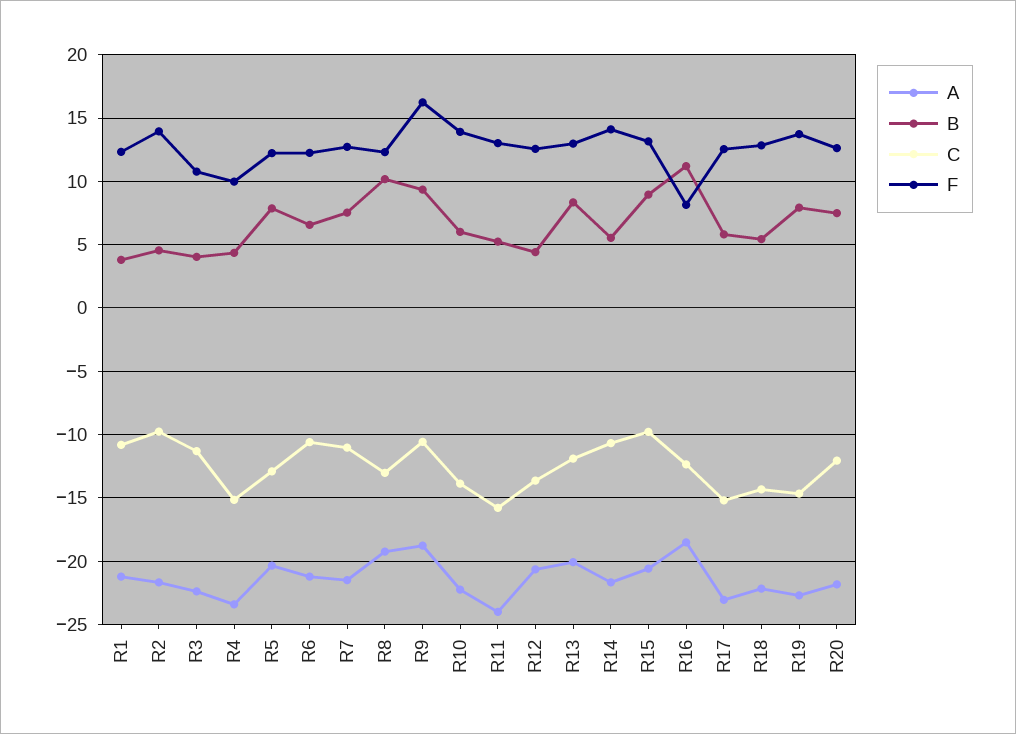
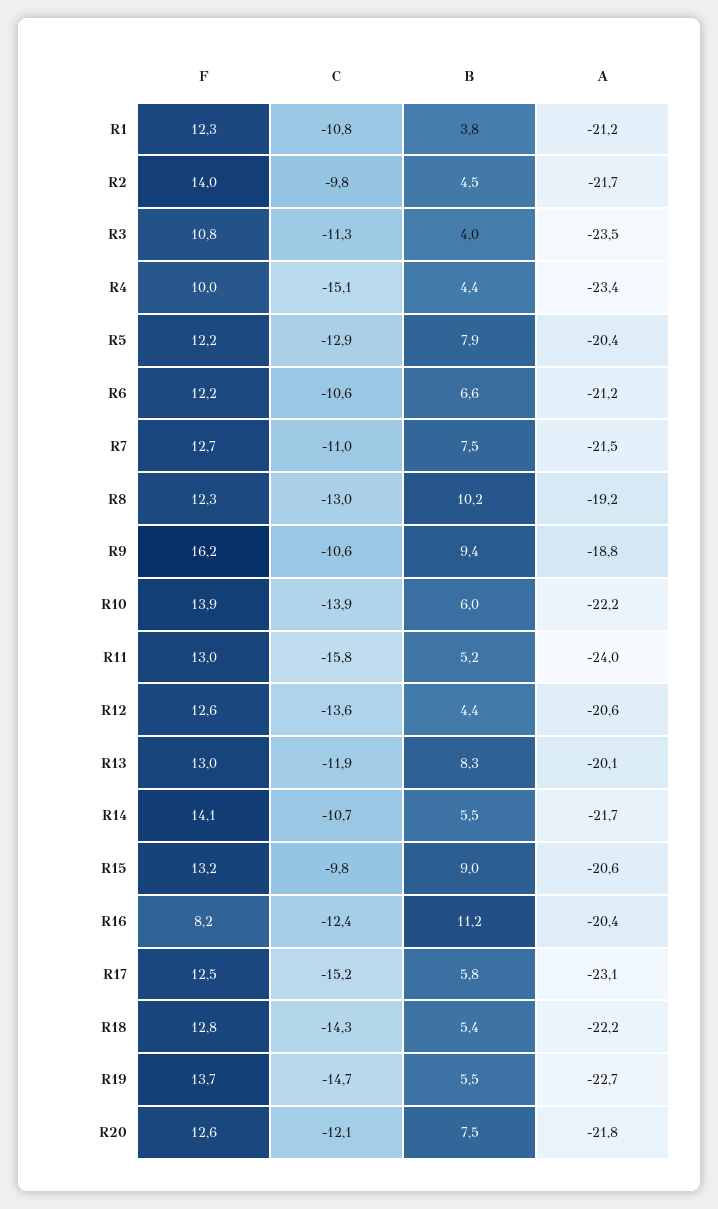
A, R3: -22.5 -> -23.5
A, R16: -18.5 -> -20.4
B, R19: 8 -> 5.5

